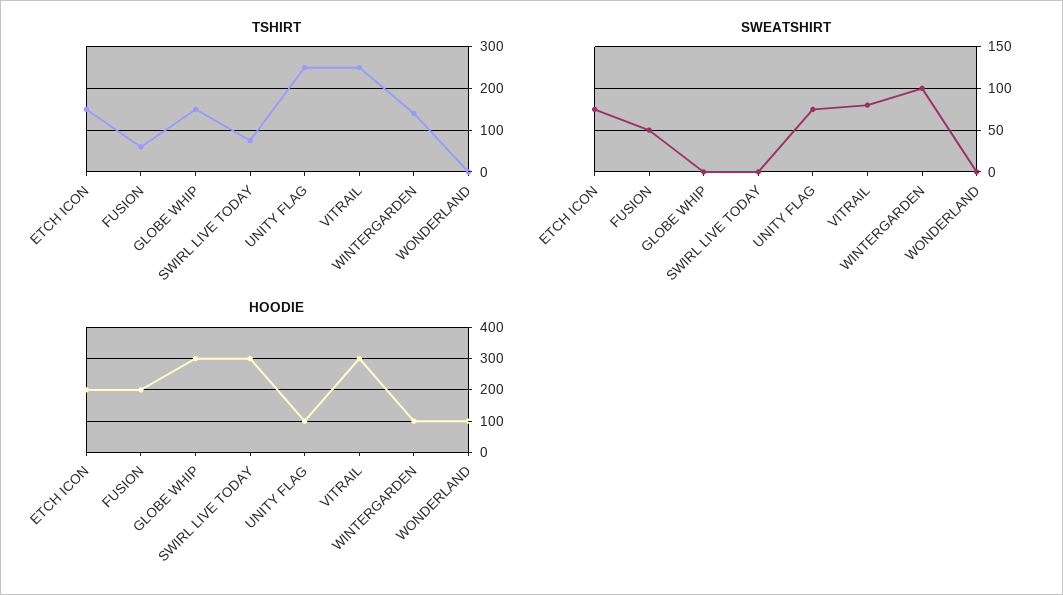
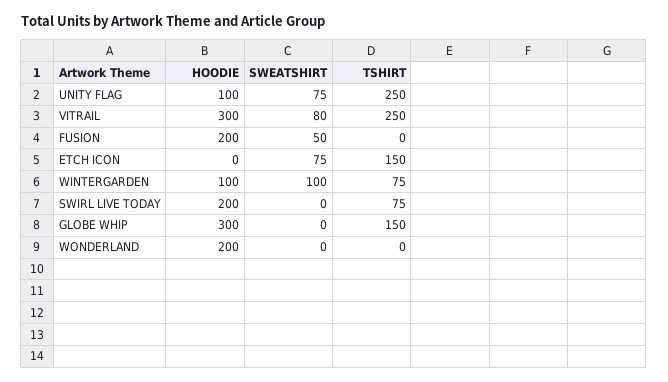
TSHIRT, FUSION: 60 -> 0
TSHIRT, WINTERGARDEN: 140 -> 75
HOODIE, ETCH ICON: 200 -> 0
HOODIE, SWIRL LIVE TODAY: 300 -> 200
HOODIE, WONDERLAND: 100 -> 200

